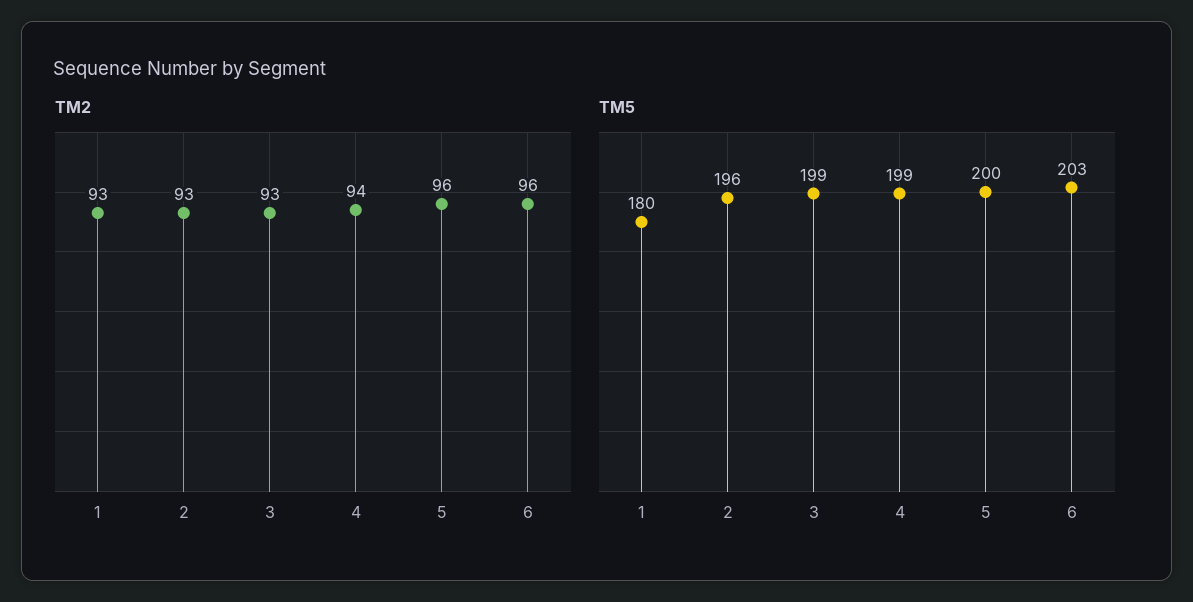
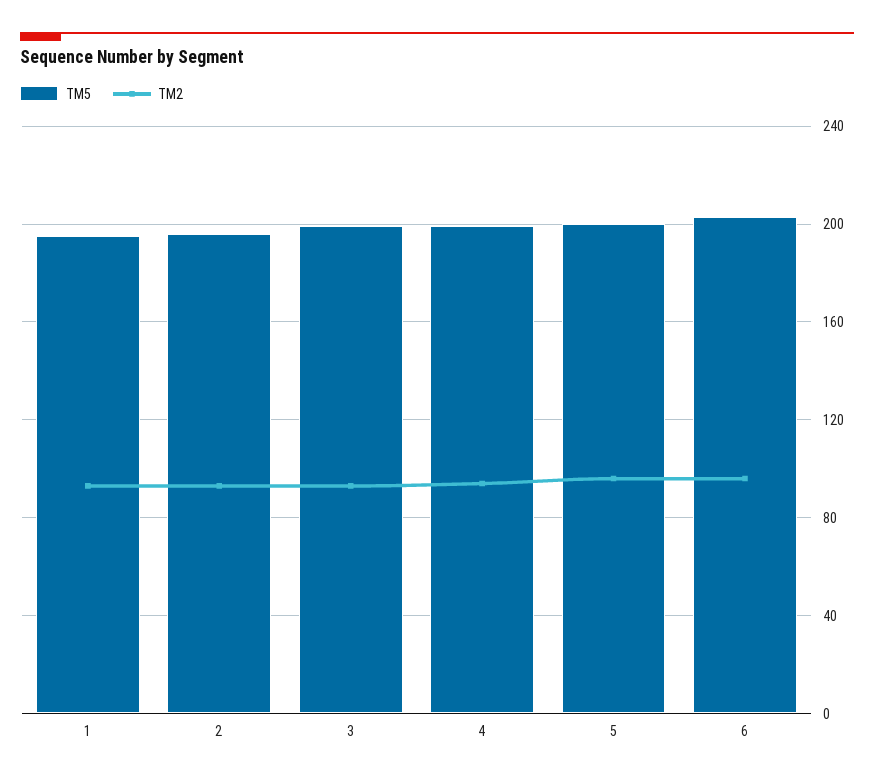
TM5, 1: 180 -> 195

